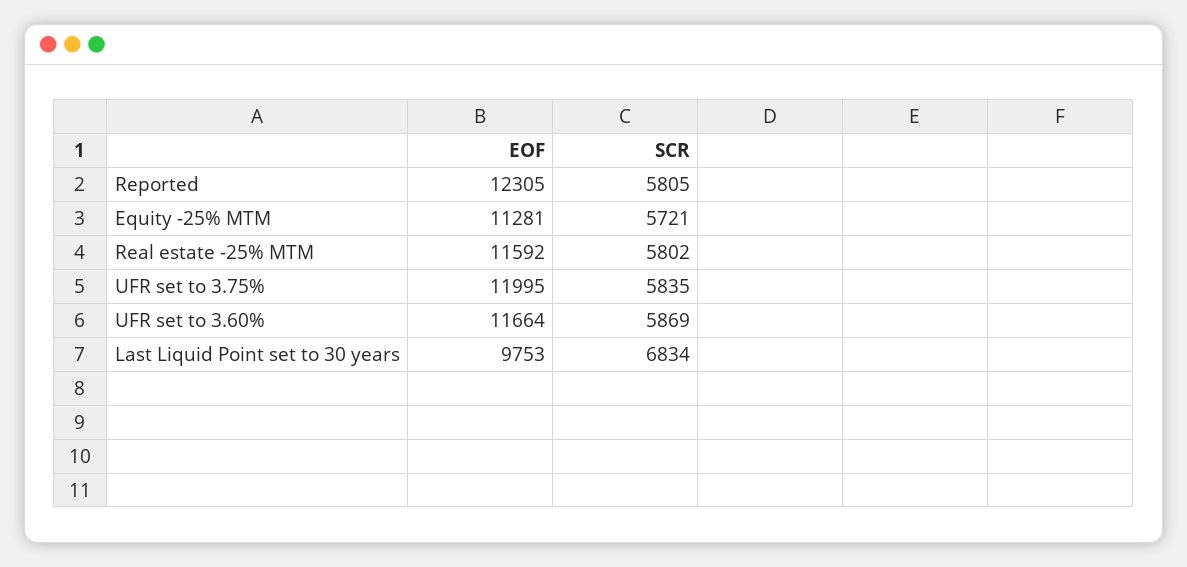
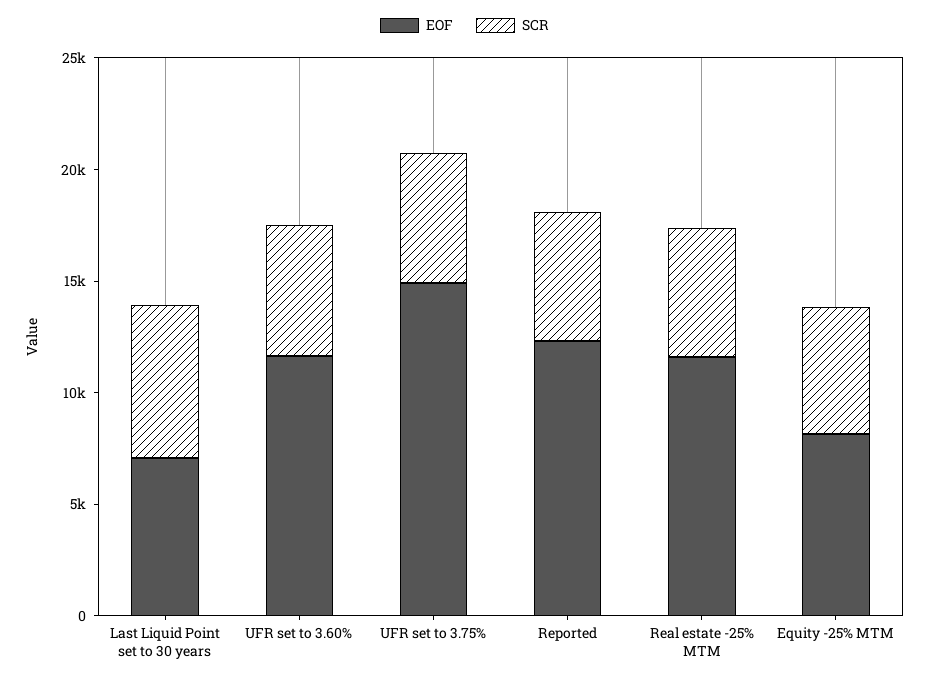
EOF, Equity -25% MTM: 11281 -> 8000
EOF, UFR set to 3.75%: 11995 -> 15000
EOF, Last Liquid Point set to 30 years: 9753 -> 7000

